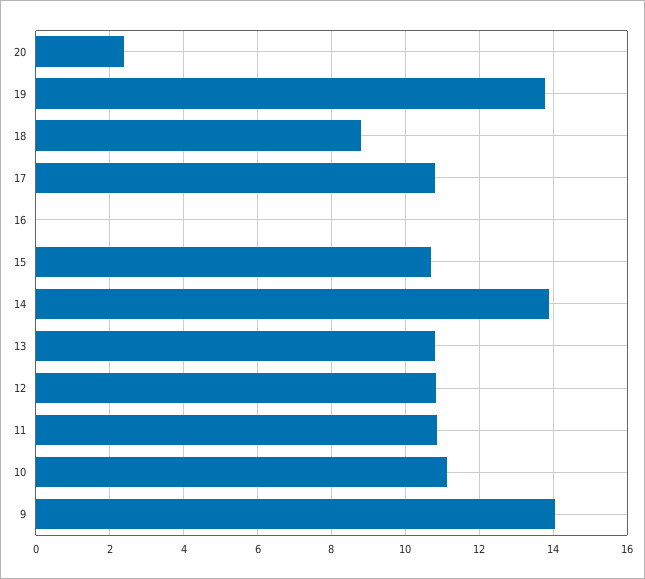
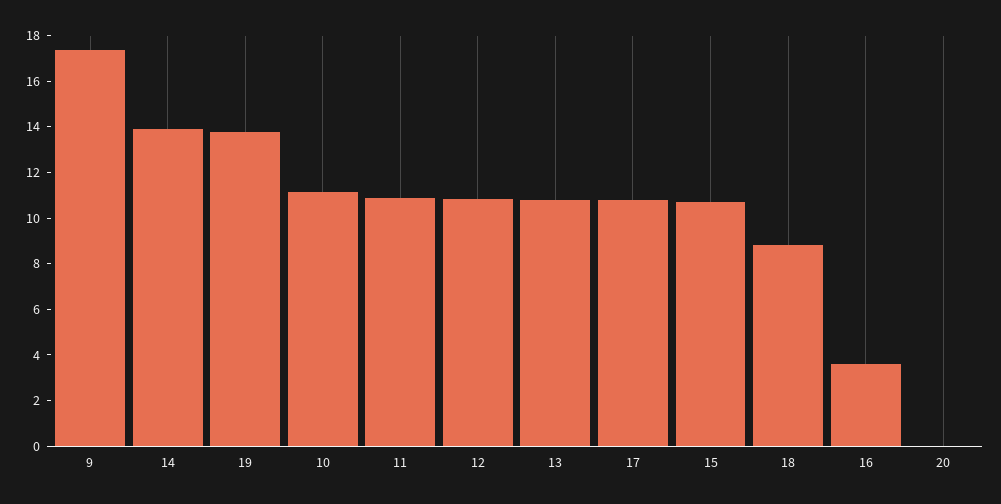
20: 2.4 -> 0
16: 0 -> 3.5
9: 14 -> 17.5

